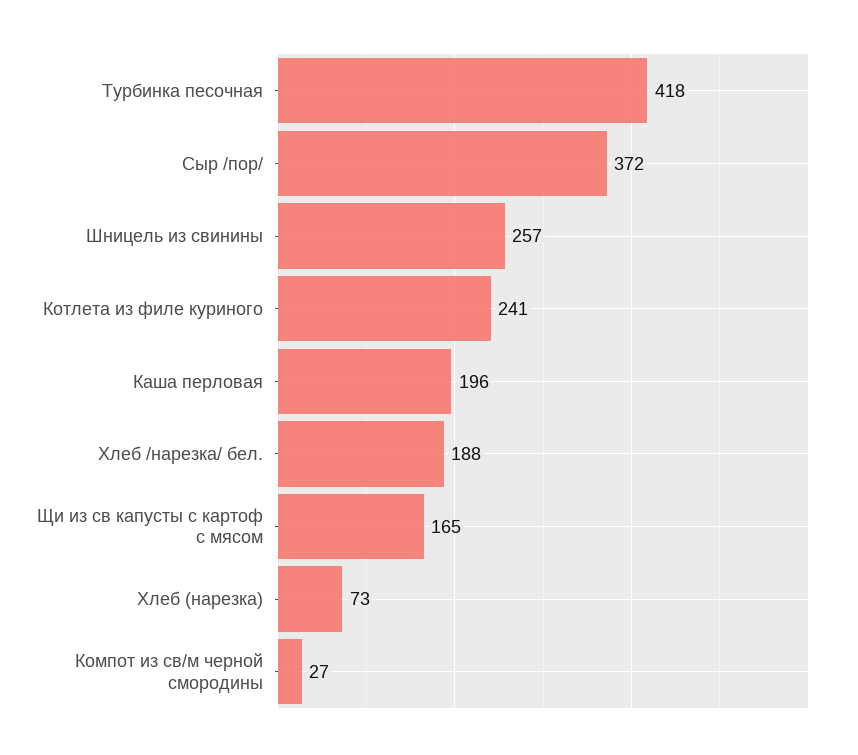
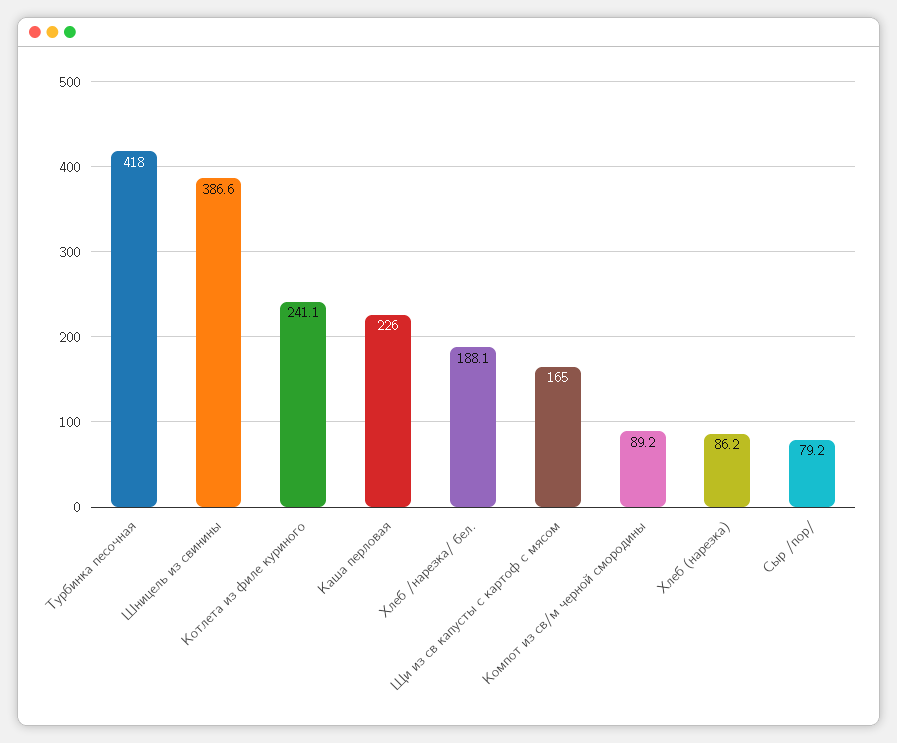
Сыр /пор/: 372 -> 79.2
Шницель из свинины: 257 -> 386.6
Каша перловая: 196 -> 226
Хлеб (нарезка): 73 -> 86.2
Компот из св/м черной смородины: 27 -> 89.2

